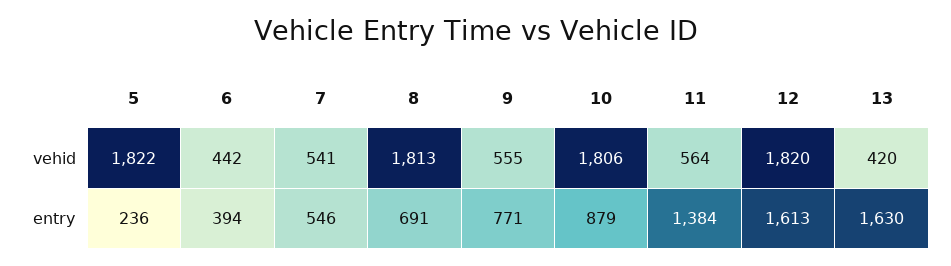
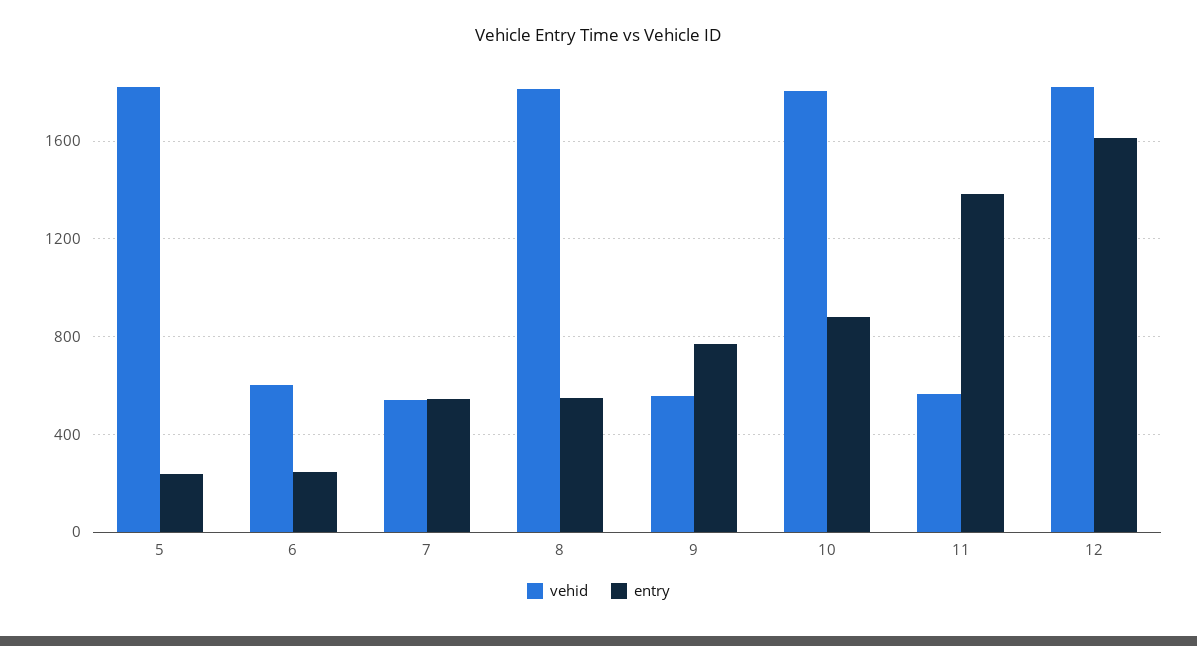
vehid, 6: 442 -> 600
vehid, 13: 420 -> none
entry, 6: 394 -> 250
entry, 8: 691 -> 550
entry, 13: 1630 -> none

